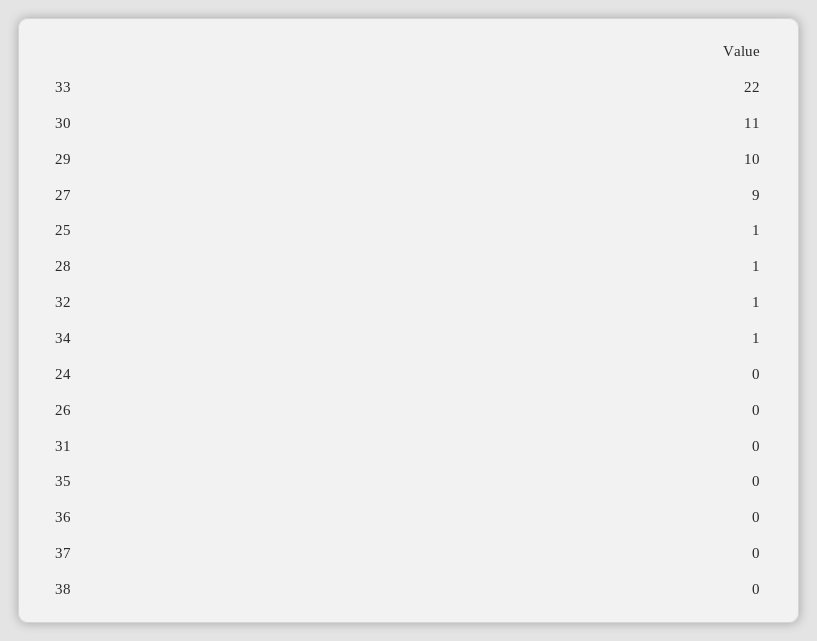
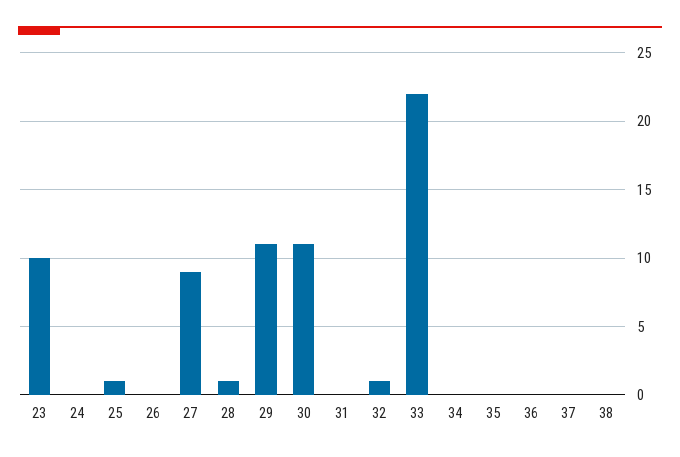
29: 10 -> 11
34: 1 -> 0
23: none -> 10

